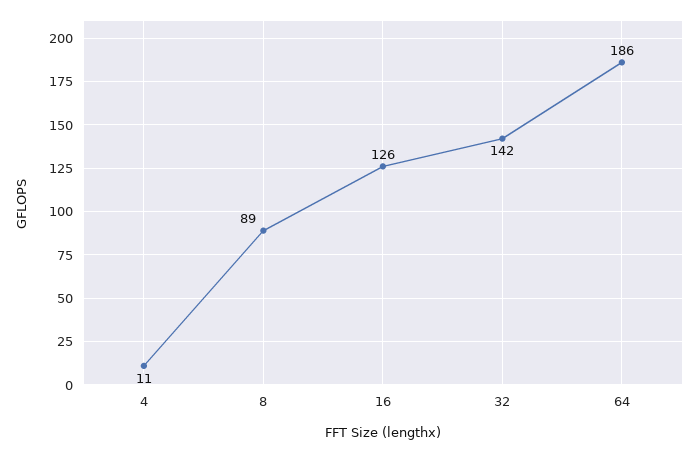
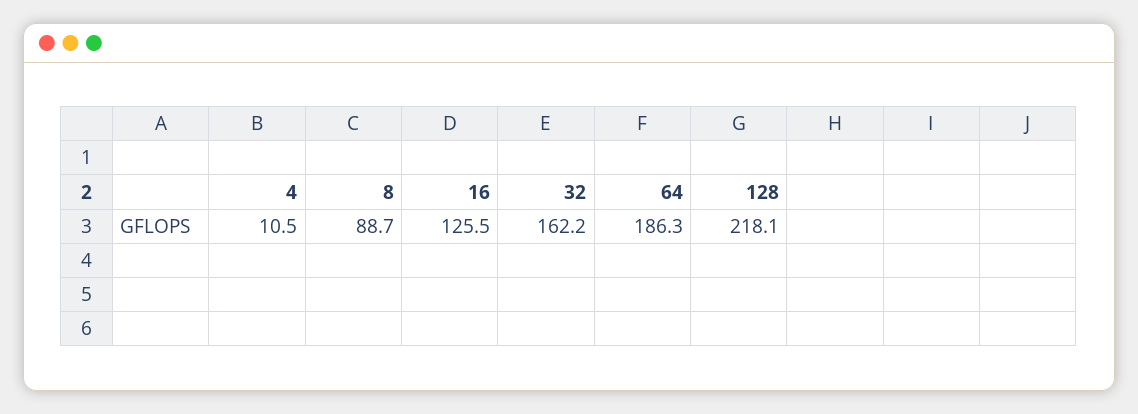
32: 142 -> 162.2
128: none -> 218.1

